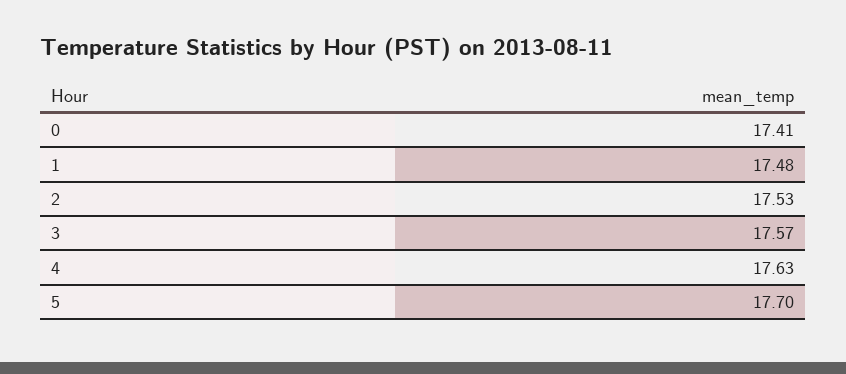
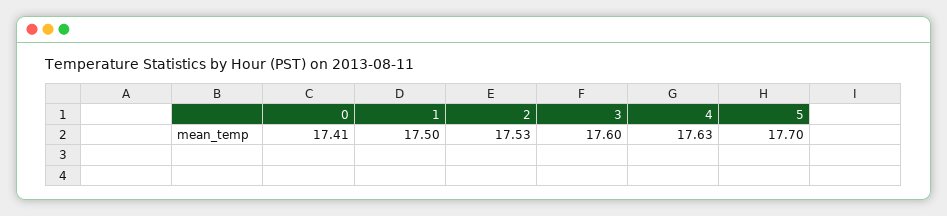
1: 17.48 -> 17.5
3: 17.57 -> 17.6

